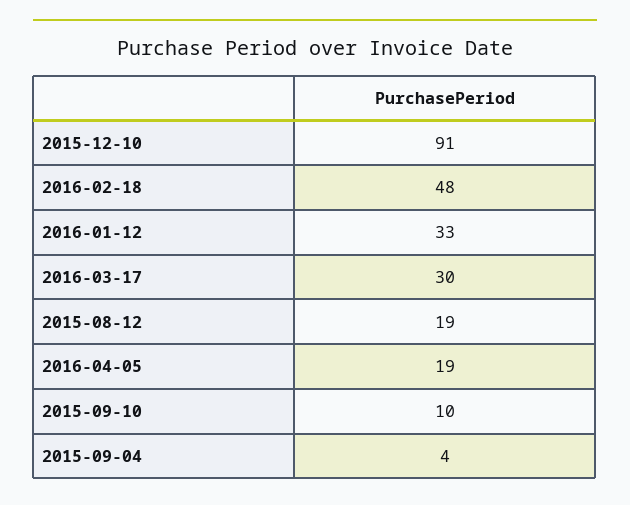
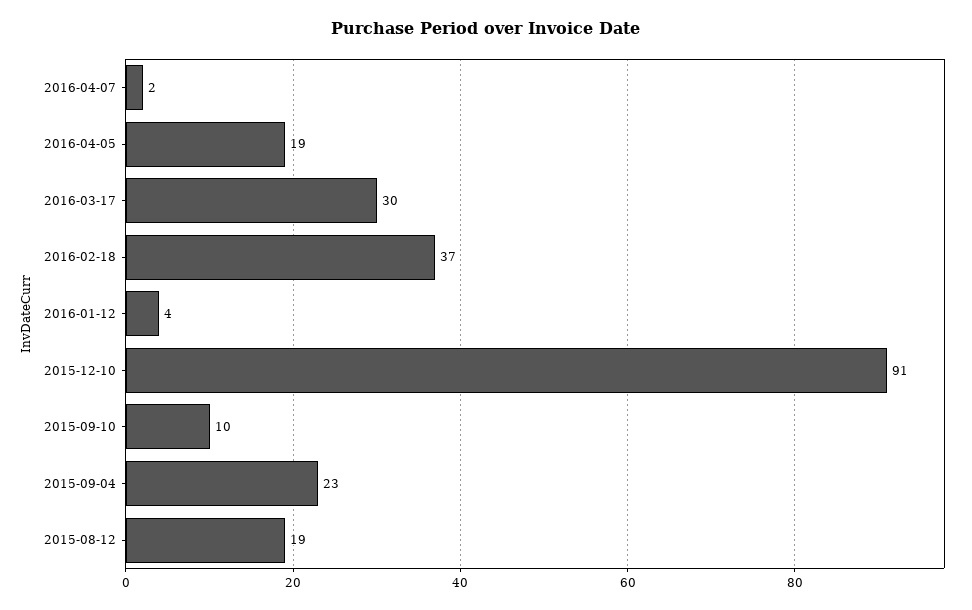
2016-02-18: 48 -> 37
2016-01-12: 33 -> 4
2015-09-04: 4 -> 23
2016-04-07: none -> 2

